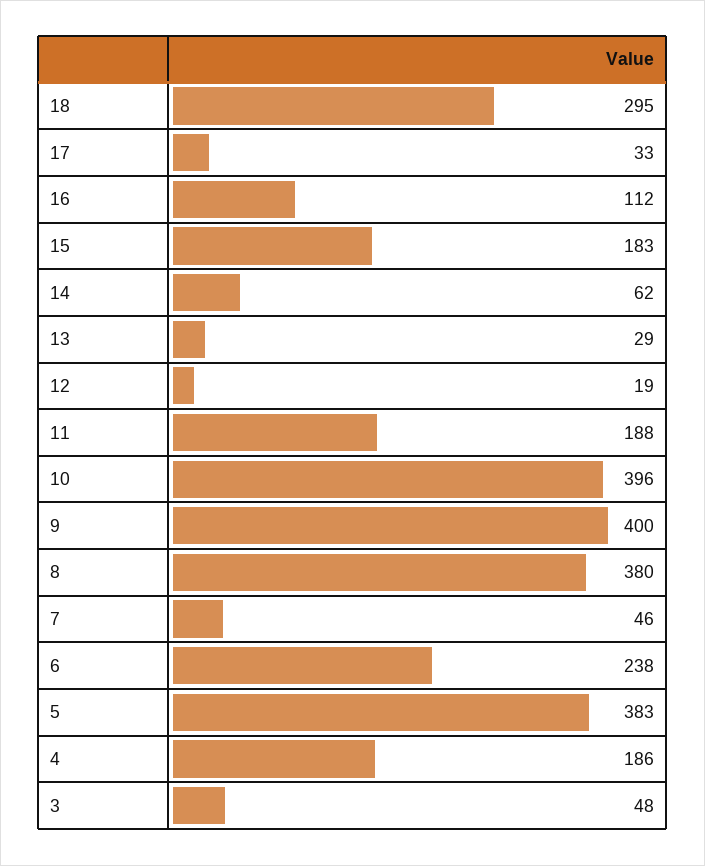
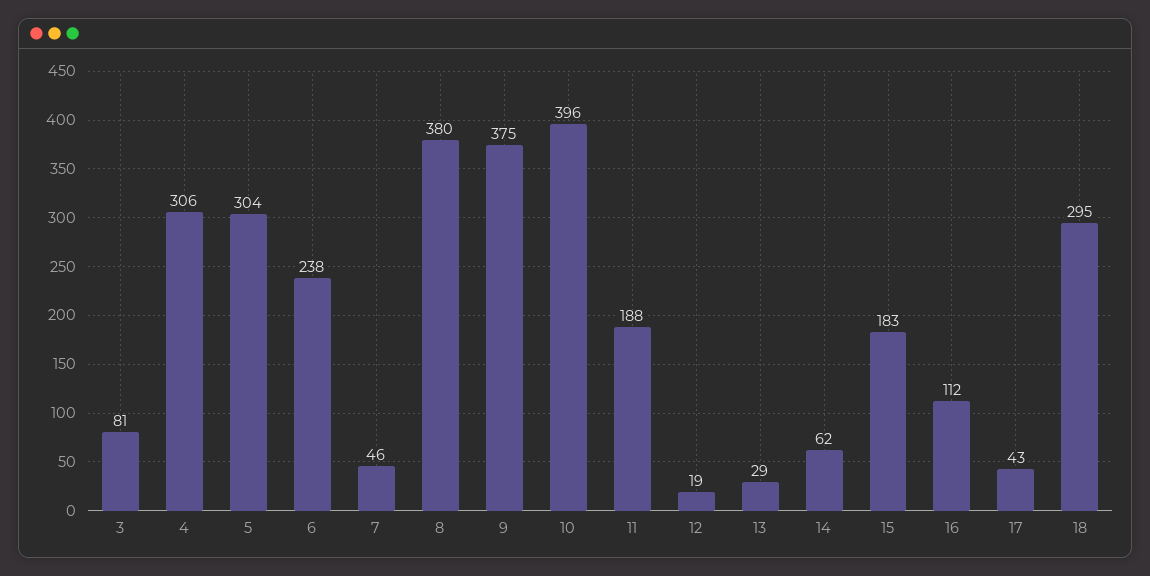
17: 33 -> 43
9: 400 -> 375
5: 383 -> 304
4: 186 -> 306
3: 48 -> 81

